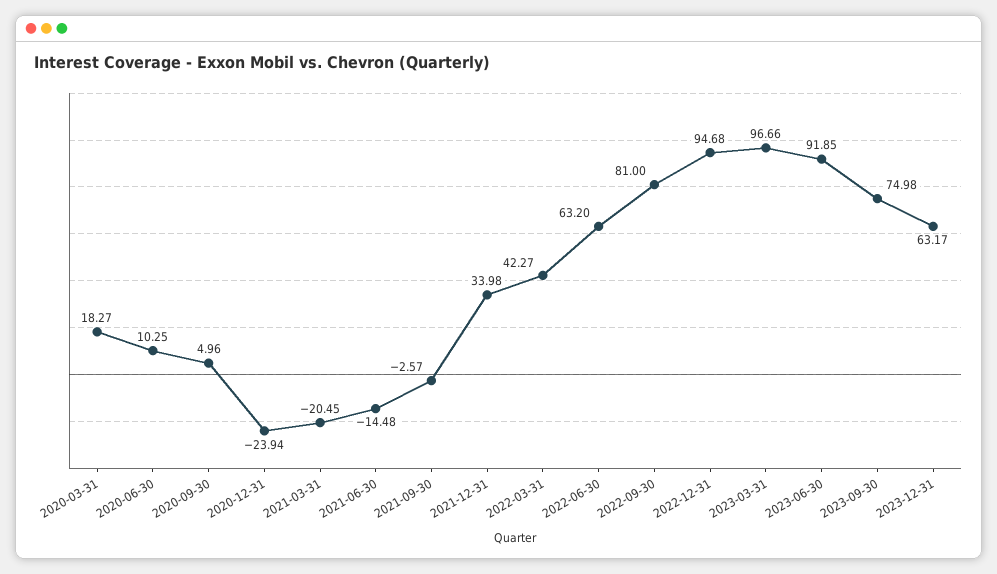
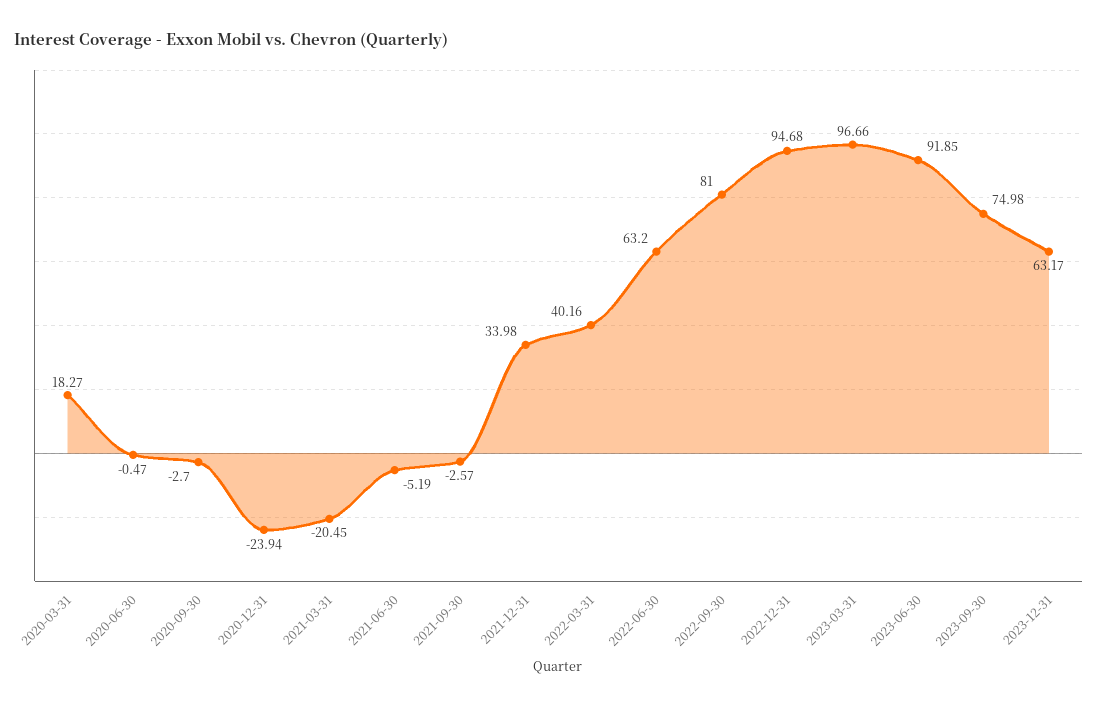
2020-06-30: 10.25 -> -0.47
2020-09-30: 4.96 -> -2.7
2021-06-30: -14.48 -> -5.19
2022-03-31: 42.27 -> 40.16

